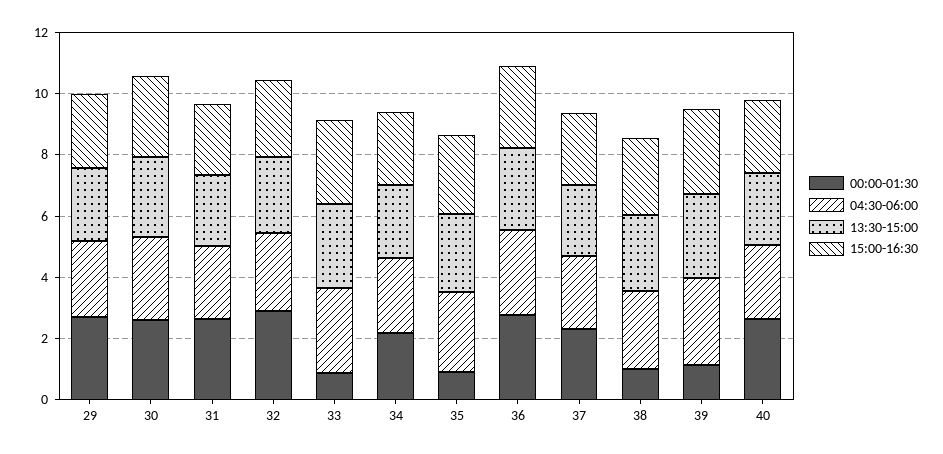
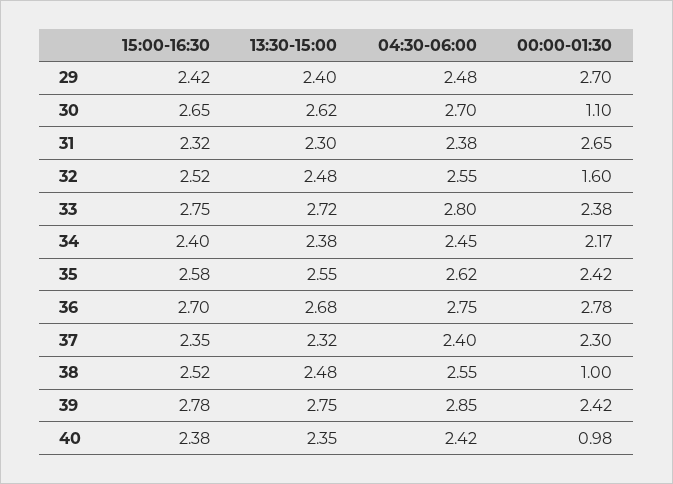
00:00-01:30, 30: 2.5 -> 1.1
00:00-01:30, 32: 3 -> 1.6
00:00-01:30, 33: 1 -> 2.38
00:00-01:30, 35: 1 -> 2.42
00:00-01:30, 39: 1 -> 2.42
00:00-01:30, 40: 2.5 -> 0.98

